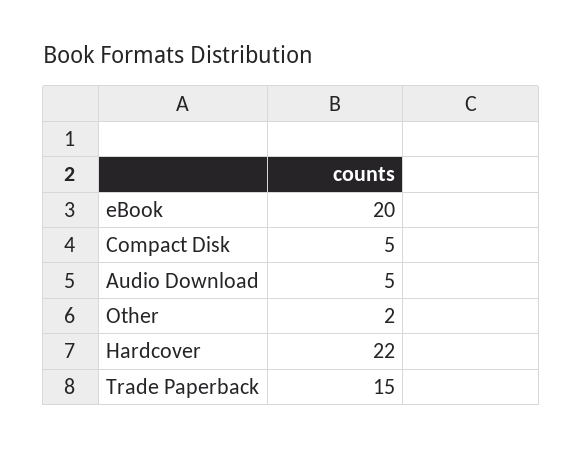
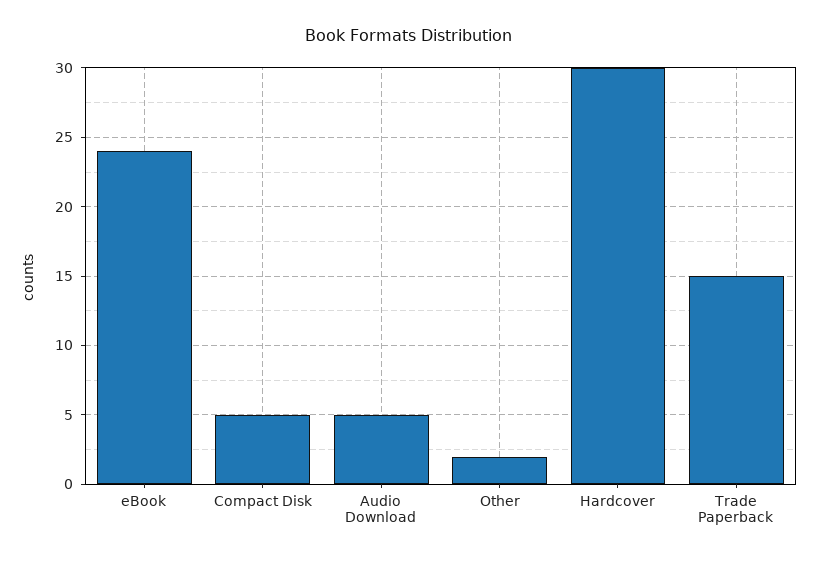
eBook: 20 -> 24
Hardcover: 22 -> 30

